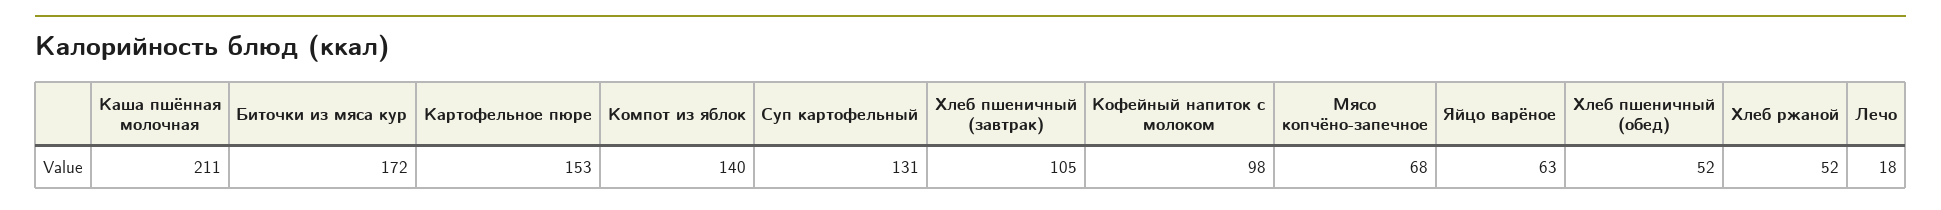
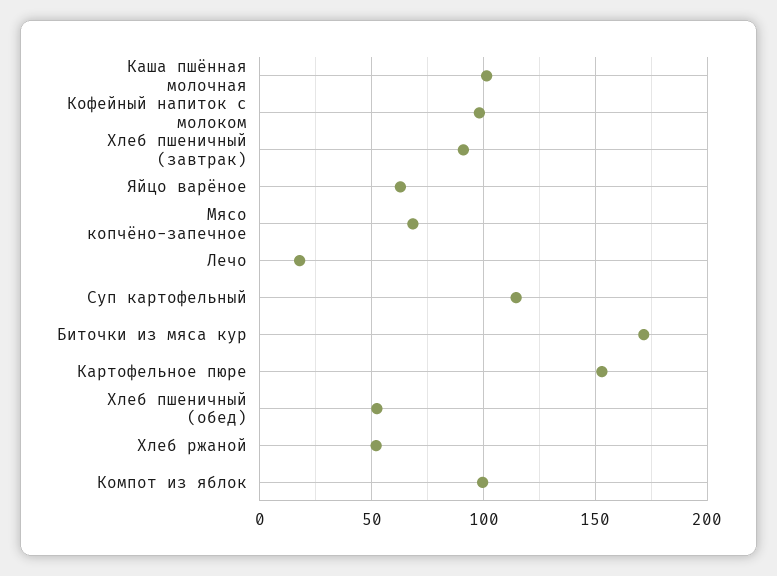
Каша пшённая молочная: 211 -> 100
Компот из яблок: 140 -> 100
Суп картофельный: 131 -> 115
Хлеб пшеничный (завтрак): 105 -> 90

